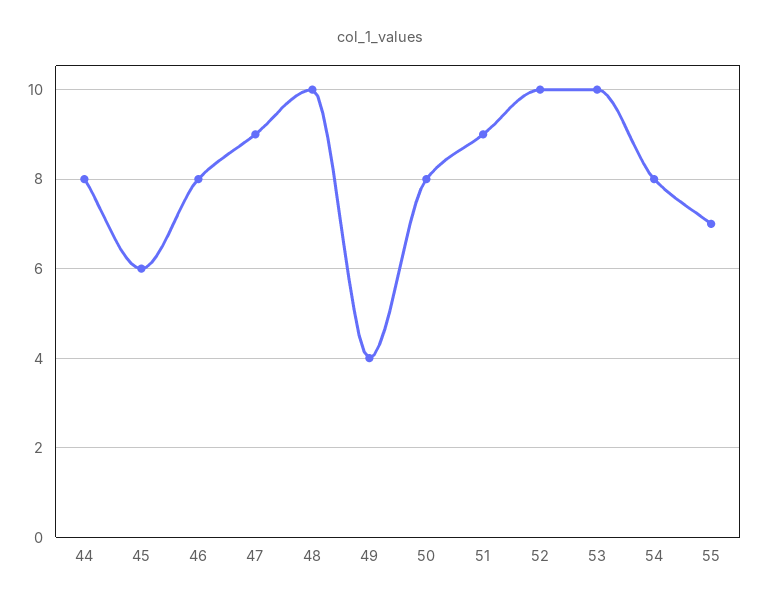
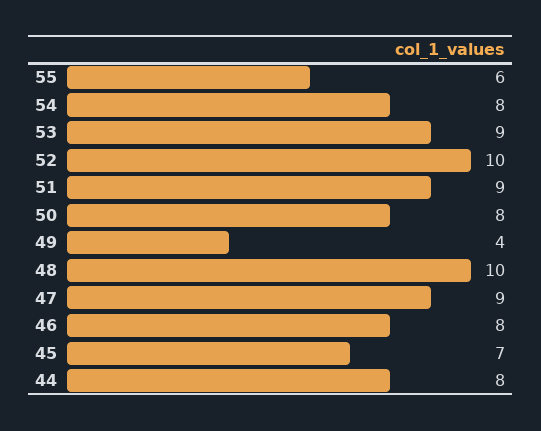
45: 6 -> 7
53: 10 -> 9
55: 7 -> 6

